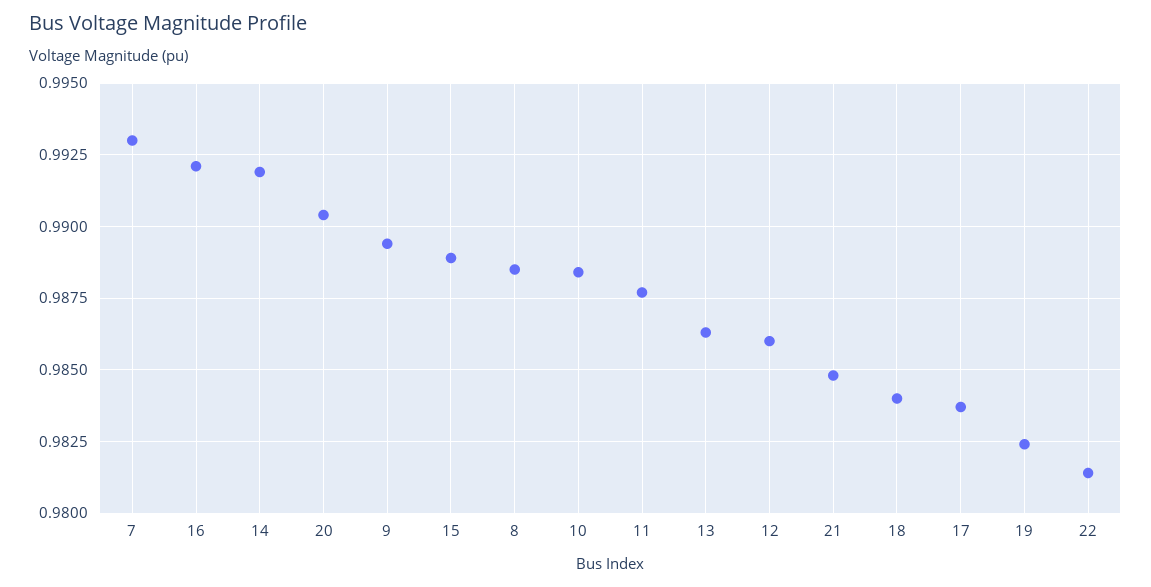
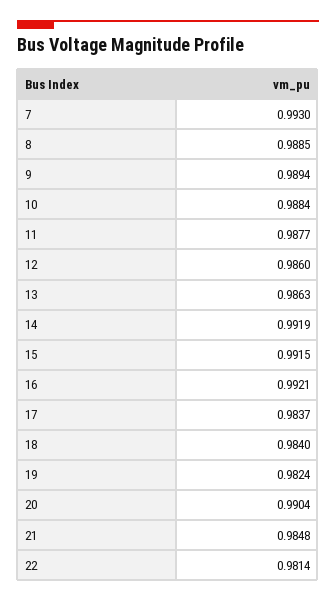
15: 0.989 -> 0.9915

